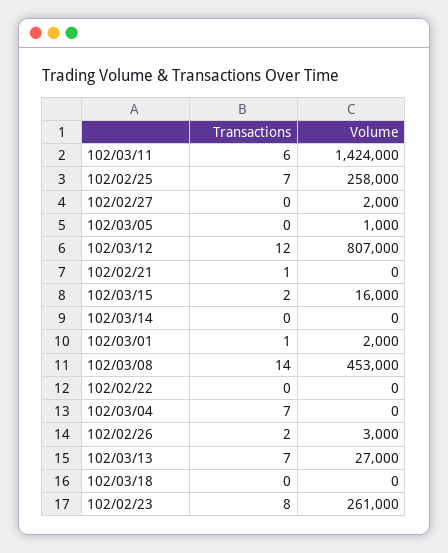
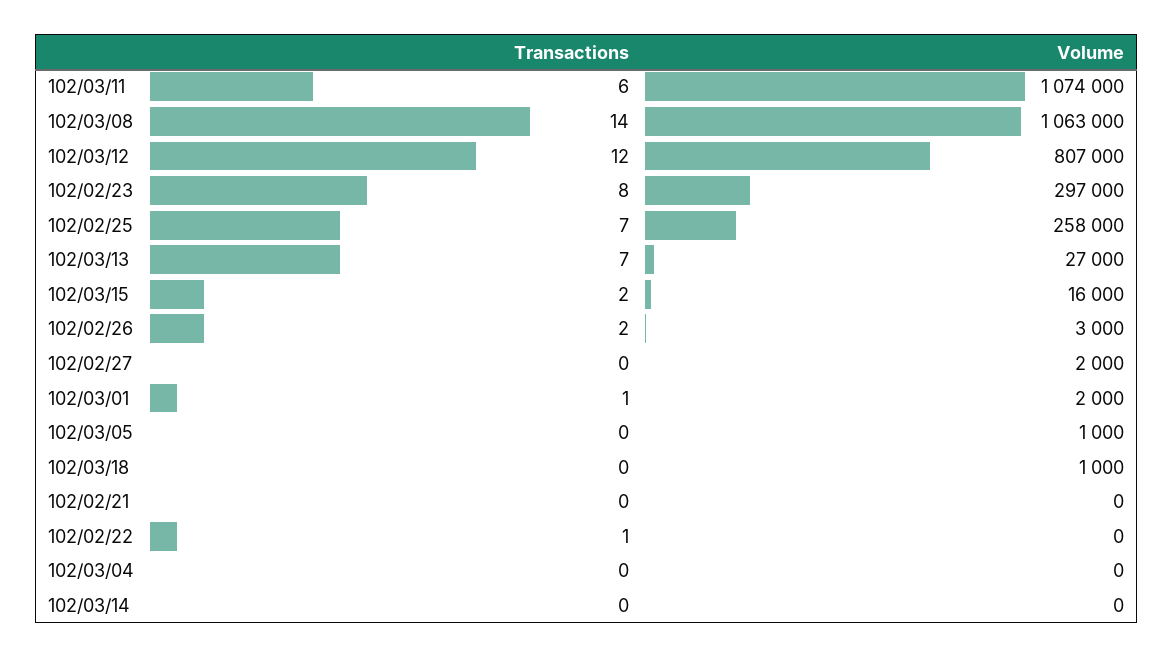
Volume, 102/03/11: 1424000 -> 1074000
Transactions, 102/02/21: 1 -> 0
Volume, 102/03/08: 453000 -> 1063000
Transactions, 102/02/22: 0 -> 1
Transactions, 102/03/04: 7 -> 0
Volume, 102/03/18: 0 -> 1000
Volume, 102/02/23: 261000 -> 297000

